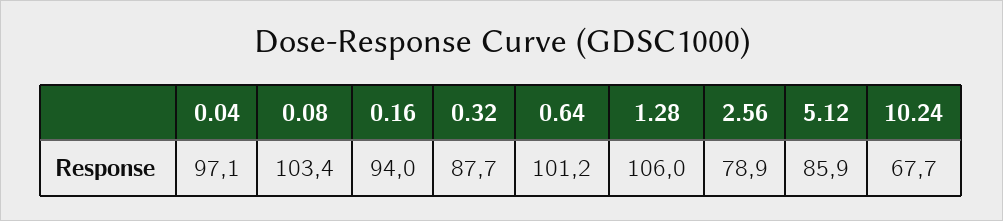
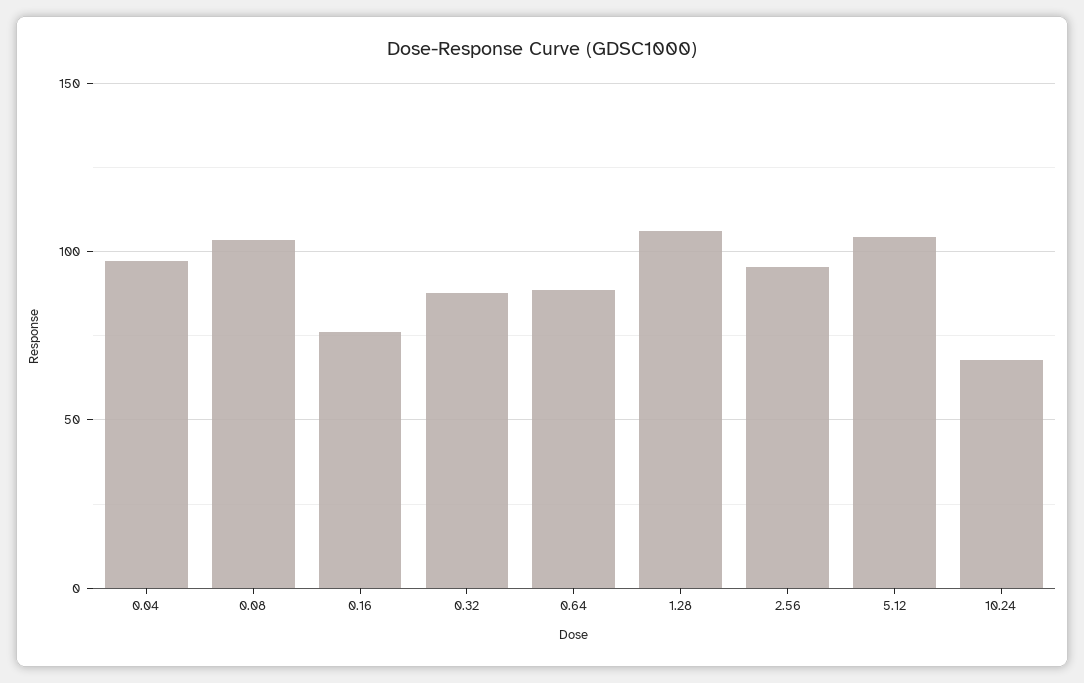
0.16: 94 -> 75
0.64: 101.2 -> 90
2.56: 78.9 -> 95
5.12: 85.9 -> 105

